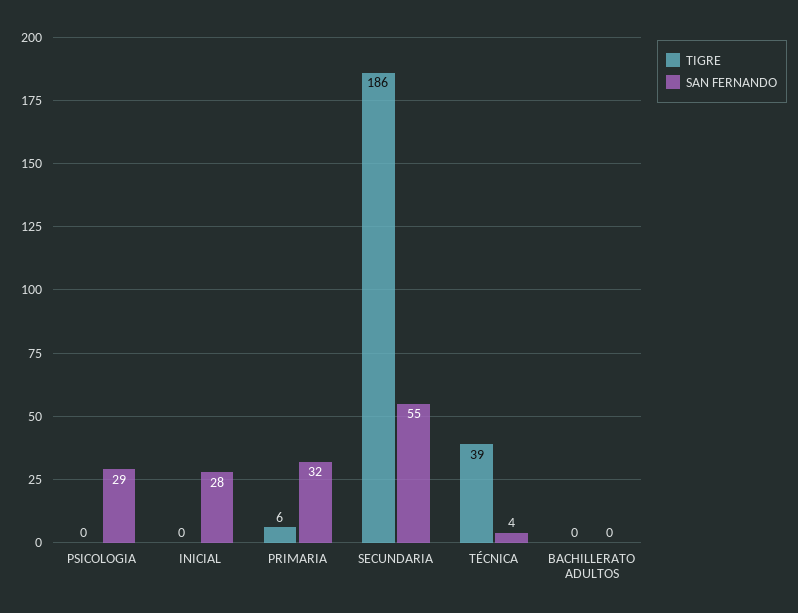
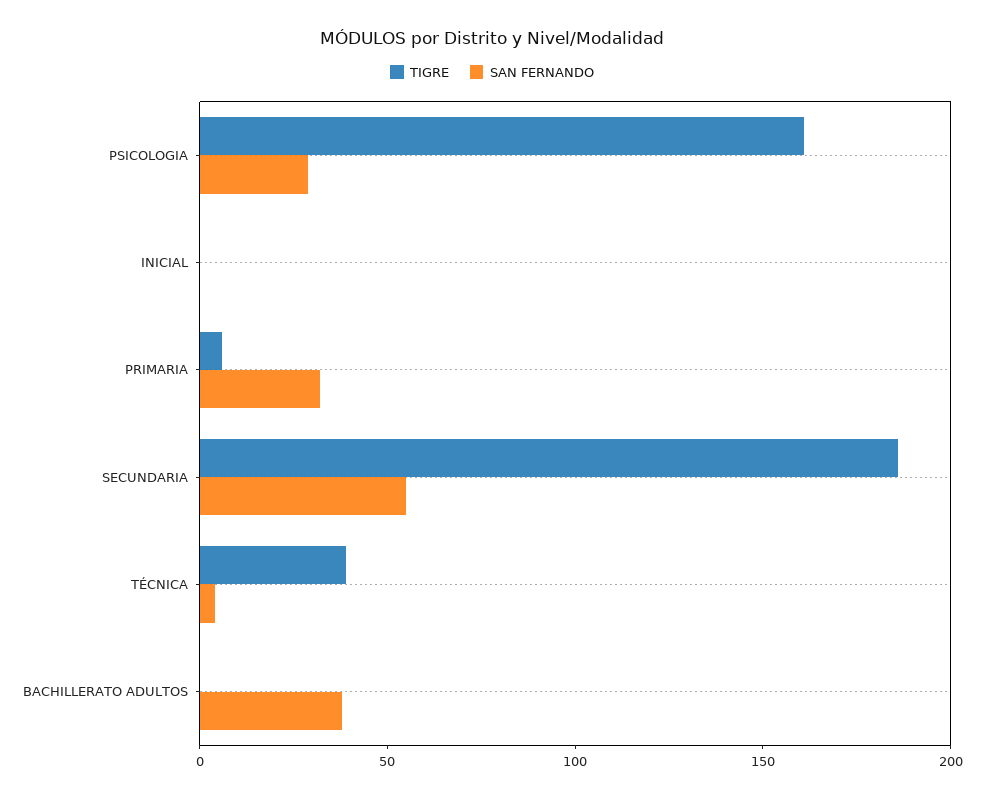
TIGRE, PSICOLOGIA: 0 -> 160
SAN FERNANDO, INICIAL: 28 -> 0
SAN FERNANDO, BACHILLERATO ADULTOS: 0 -> 40

